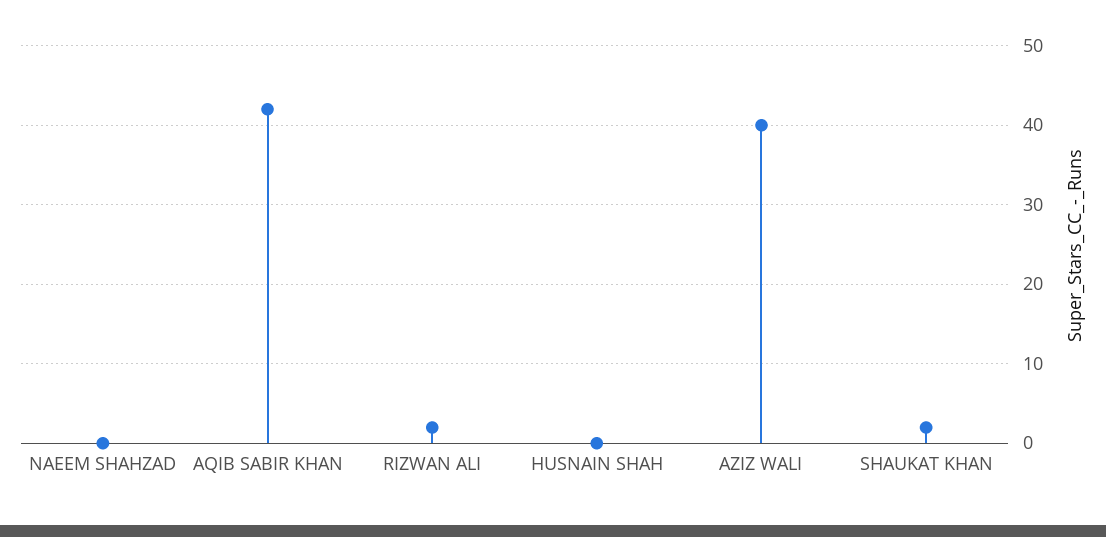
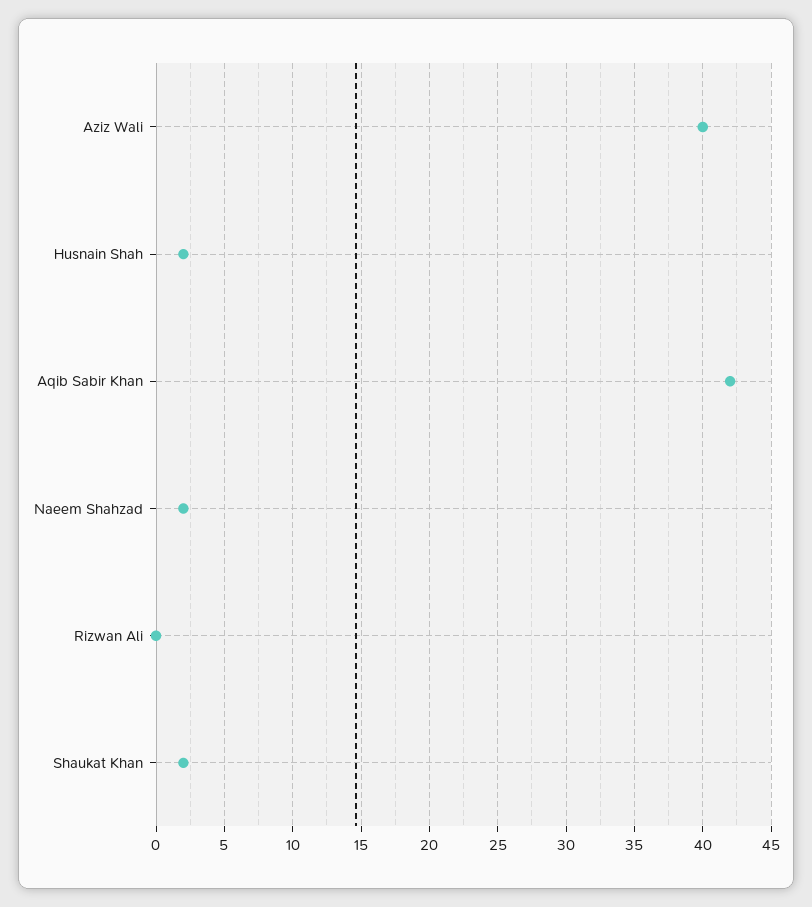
NAEEM SHAHZAD: 0 -> 2
RIZWAN ALI: 2 -> 0
HUSNAIN SHAH: 0 -> 2

